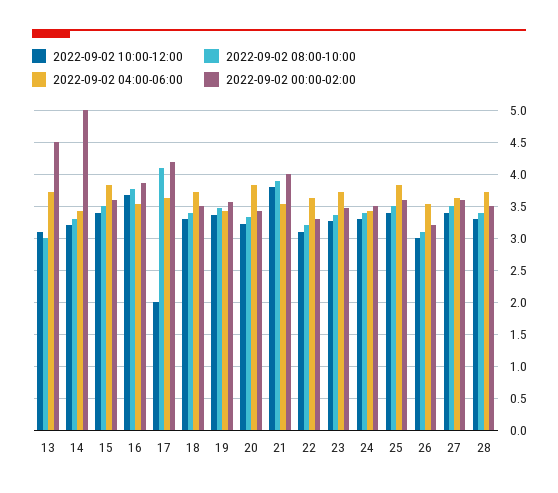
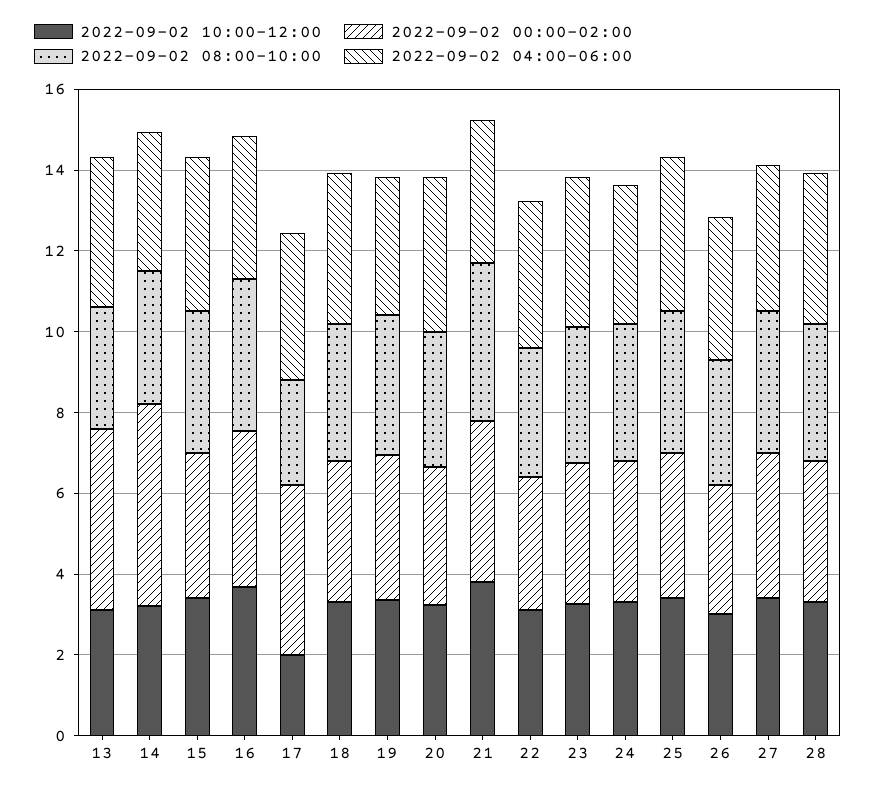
2022-09-02 08:00-10:00, 17: 4.1 -> 2.5

